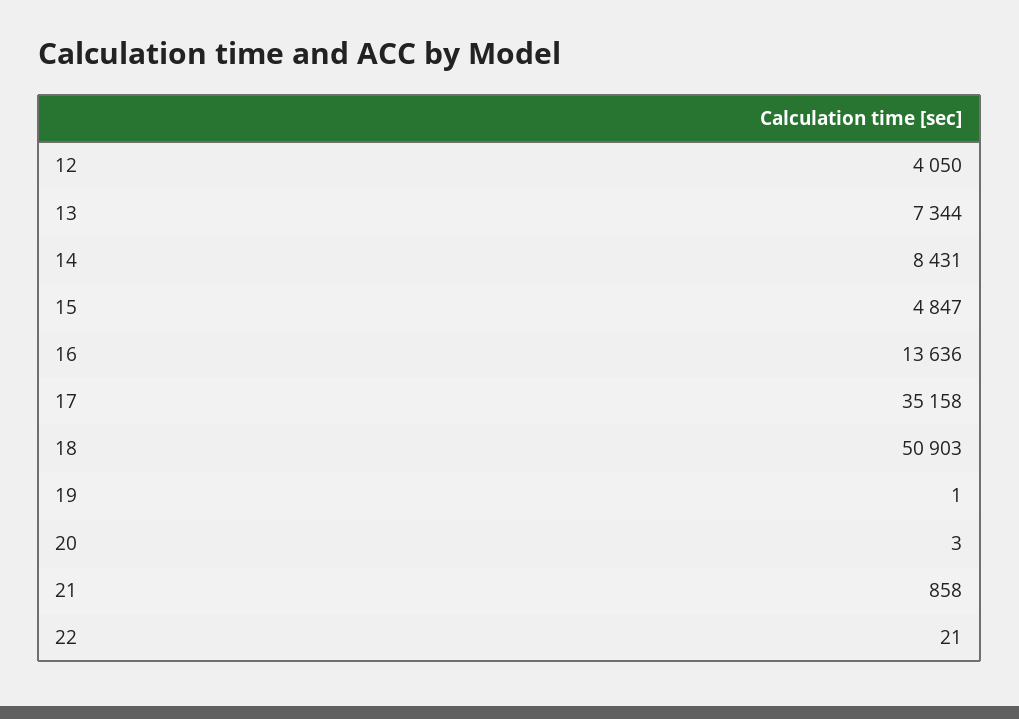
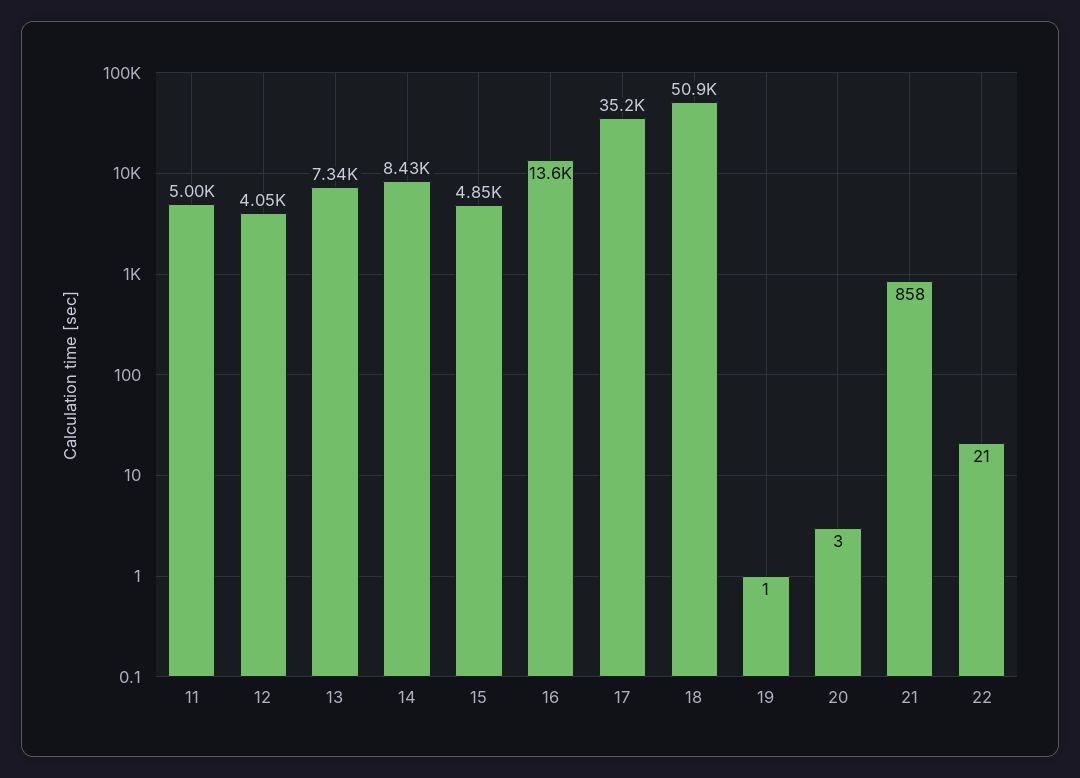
11: none -> 5000

